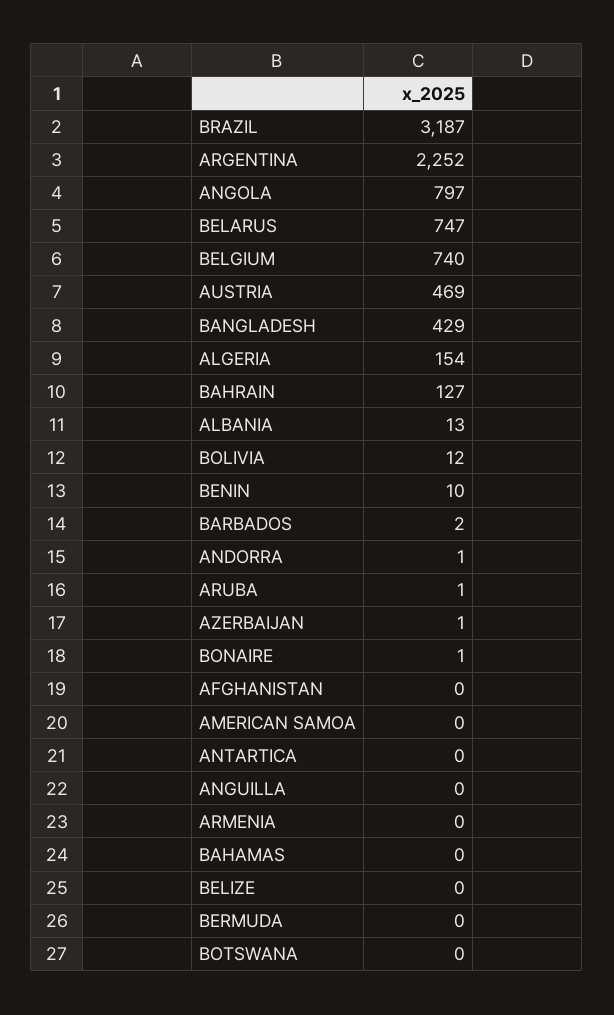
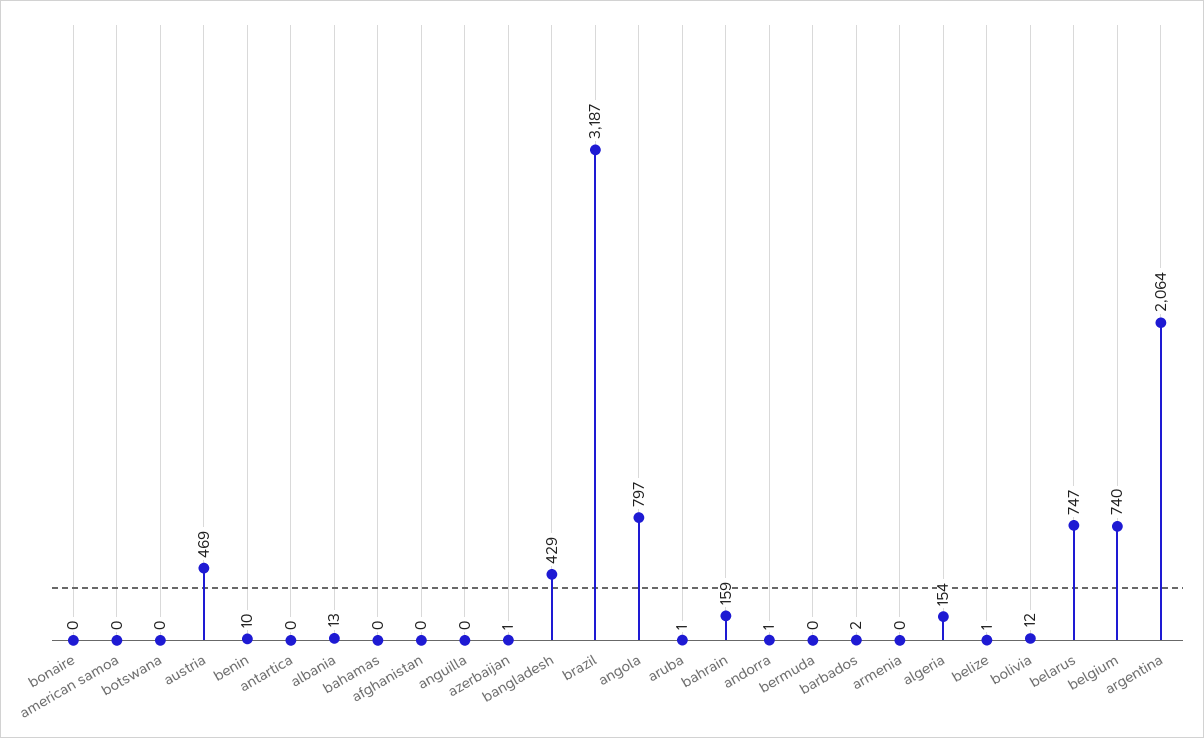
ARGENTINA: 2252 -> 2064
BAHRAIN: 127 -> 159
BONAIRE: 1 -> 0
BELIZE: 0 -> 1

